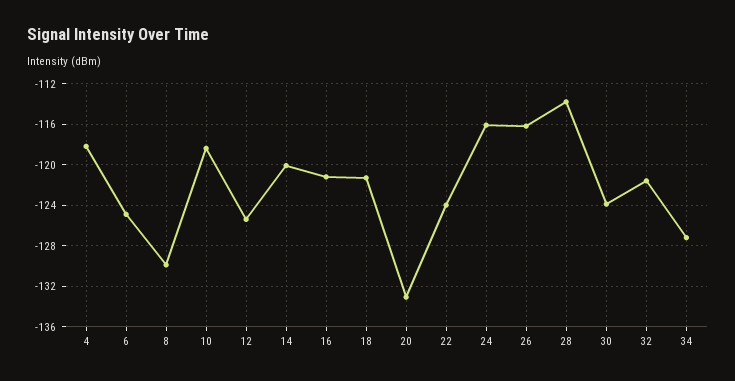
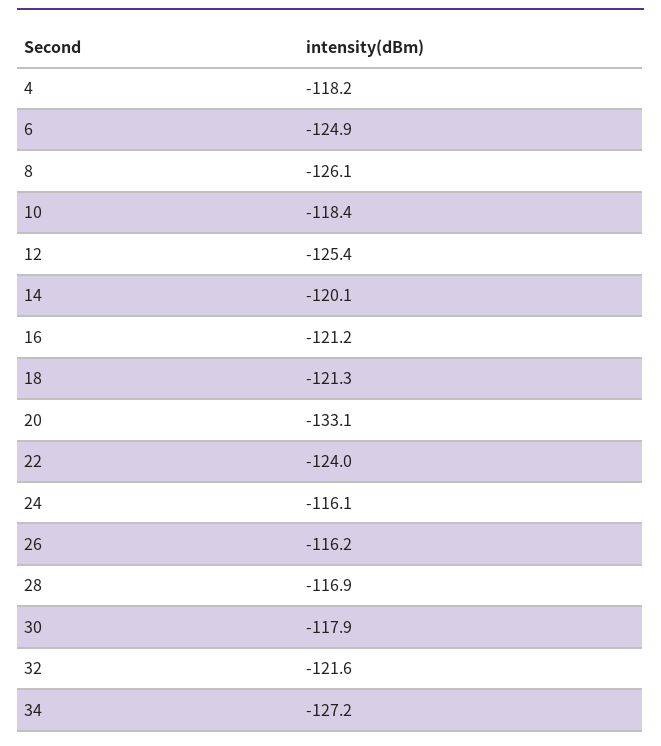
8: -130 -> -126.1
28: -114 -> -116.9
30: -124 -> -117.9

